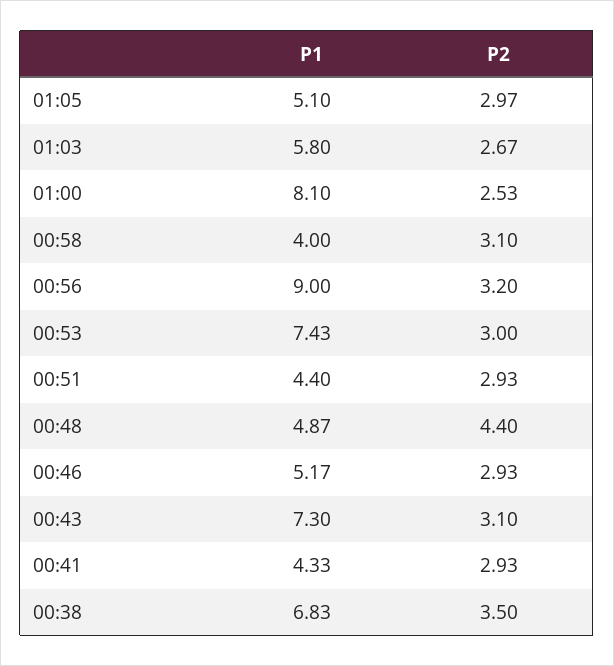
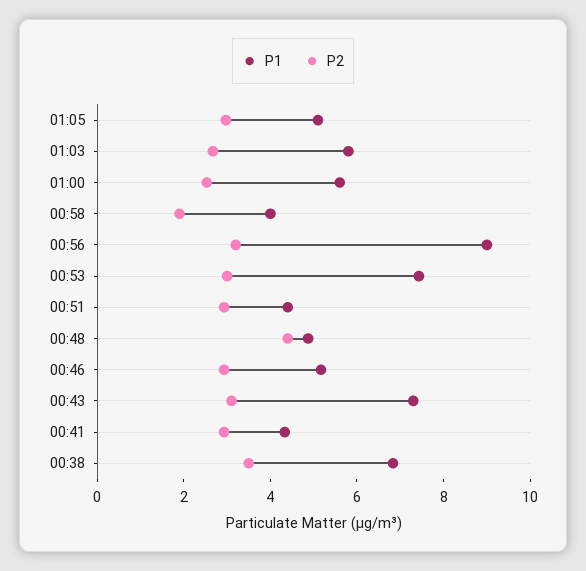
P1, 01:00: 8.1 -> 5.5
P2, 00:58: 3.1 -> 2

